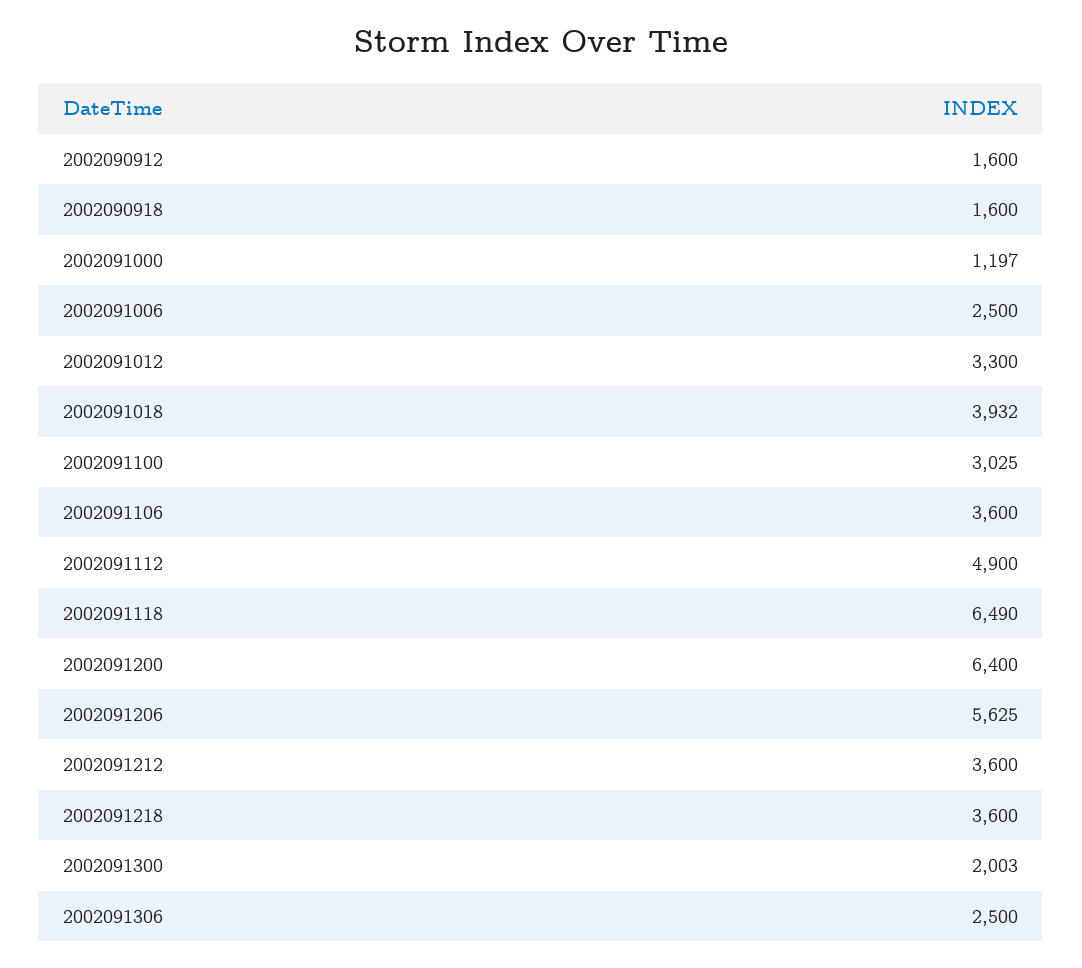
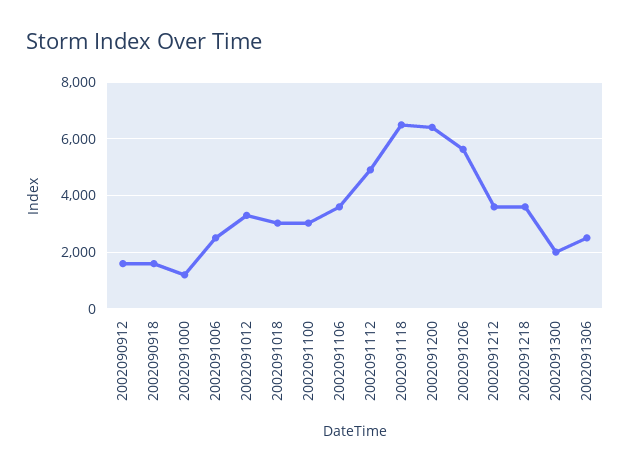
2002091018: 3932 -> 3000

